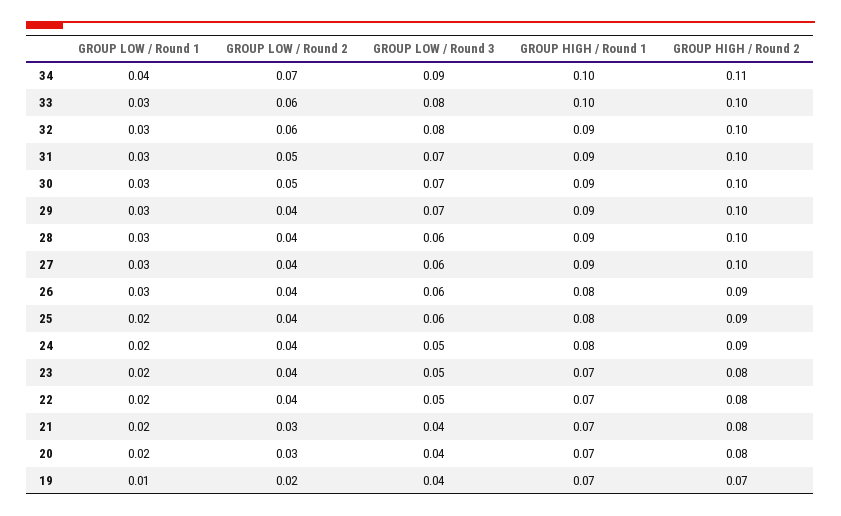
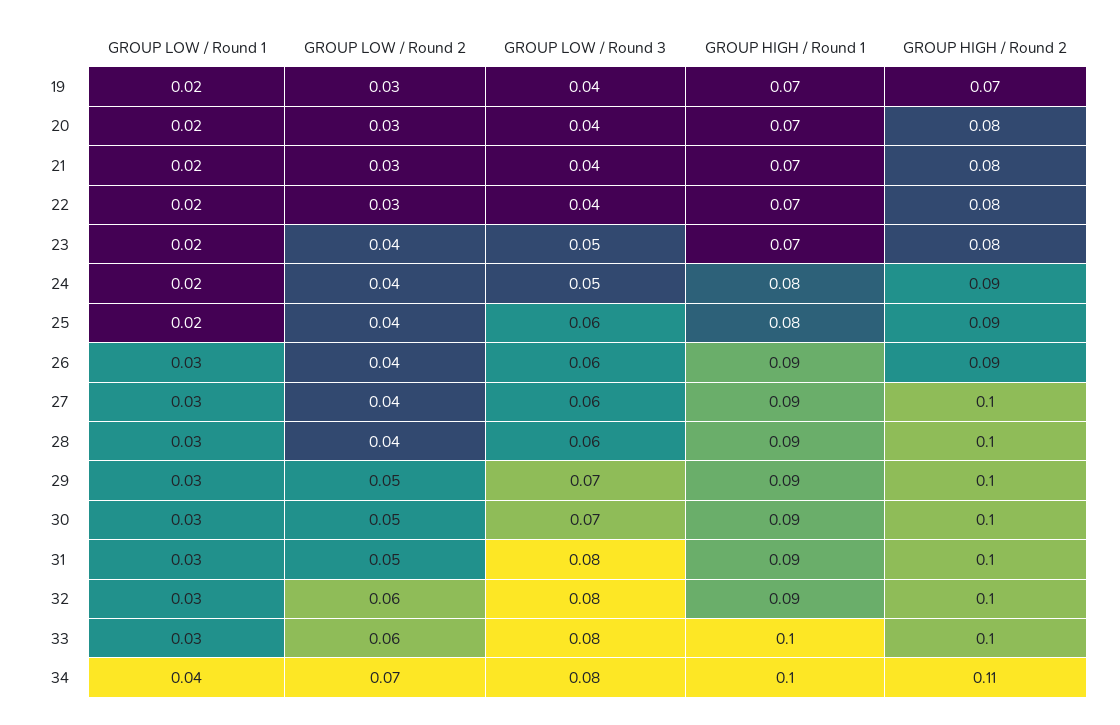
GROUP LOW / Round 3, 34: 0.09 -> 0.08
GROUP LOW / Round 3, 31: 0.07 -> 0.08
GROUP LOW / Round 2, 29: 0.04 -> 0.05
GROUP HIGH / Round 1, 26: 0.08 -> 0.09
GROUP LOW / Round 2, 22: 0.04 -> 0.03
GROUP LOW / Round 3, 22: 0.05 -> 0.04
GROUP LOW / Round 1, 19: 0.01 -> 0.02
GROUP LOW / Round 2, 19: 0.02 -> 0.03

